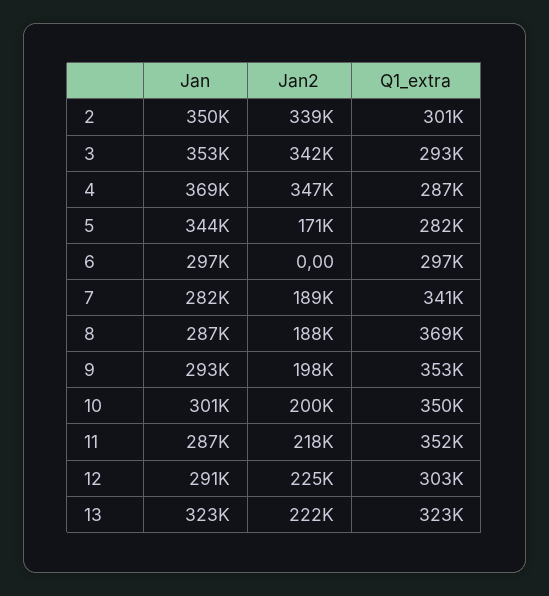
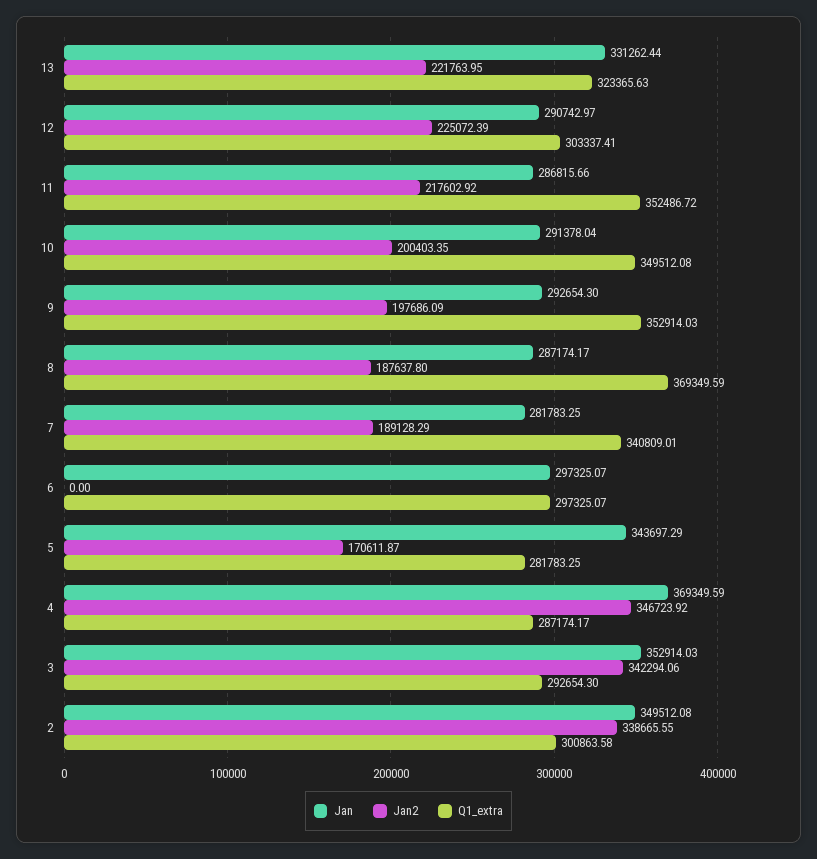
Jan, 10: 301000 -> 291378.04
Jan, 13: 323000 -> 331262.44

